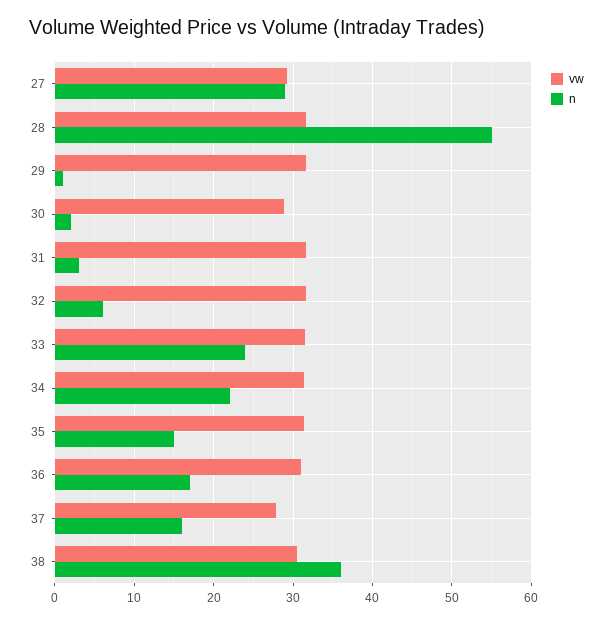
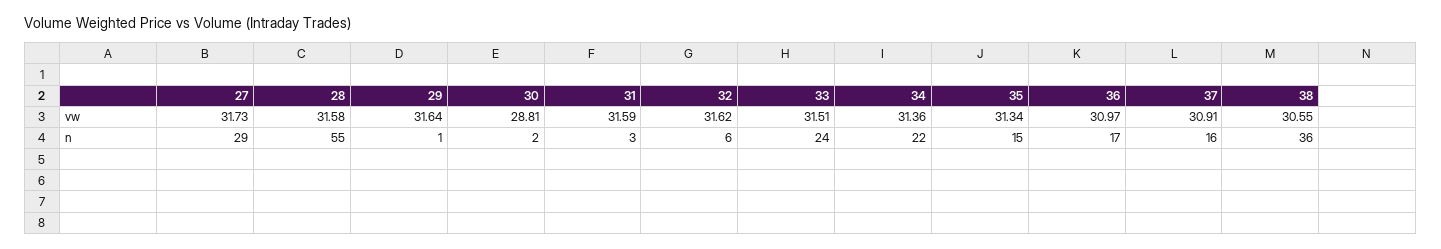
vw, 27: 29 -> 31.73
vw, 37: 28 -> 30.91

